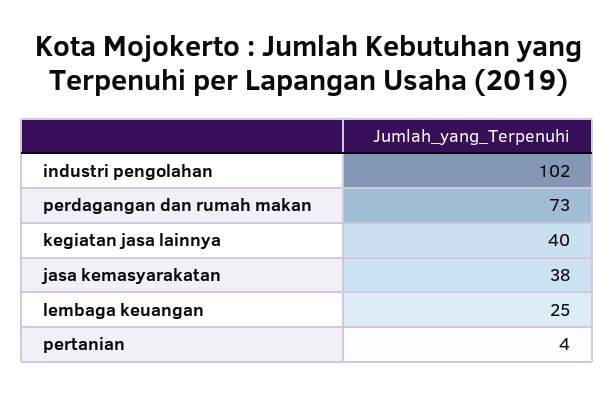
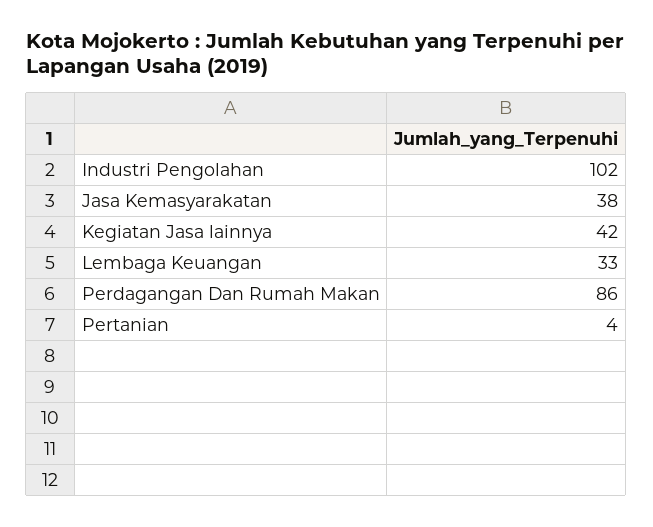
perdagangan dan rumah makan: 73 -> 86
kegiatan jasa lainnya: 40 -> 42
lembaga keuangan: 25 -> 33

